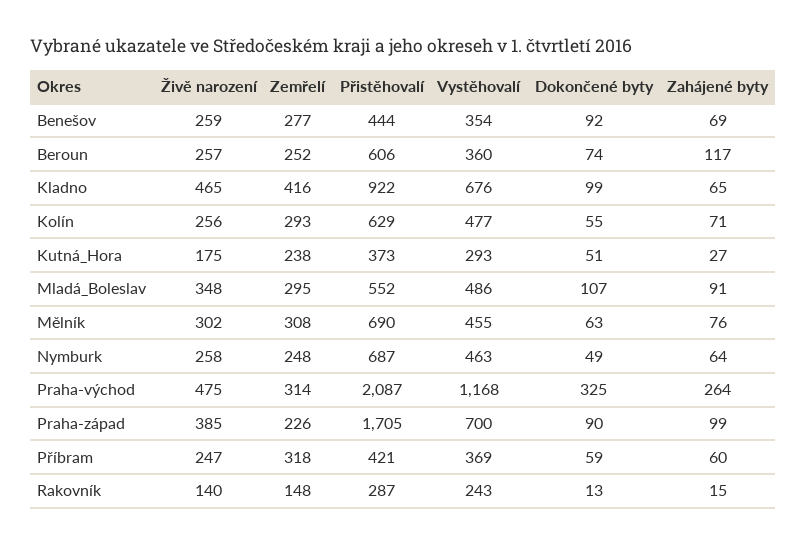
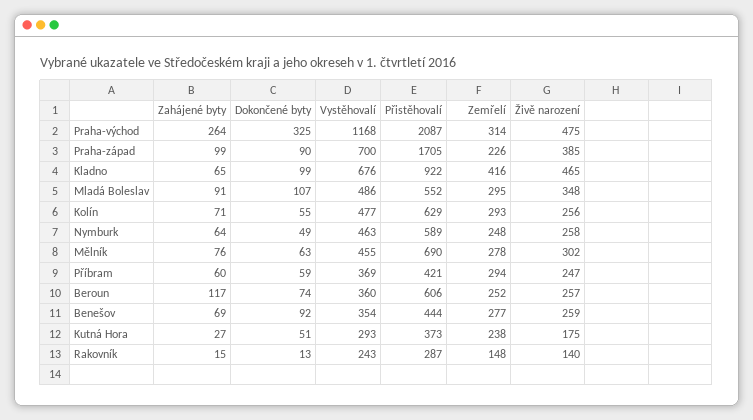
Zemřelí, Mělník: 308 -> 278
Přistěhovalí, Nymburk: 687 -> 589
Zemřelí, Příbram: 318 -> 294

